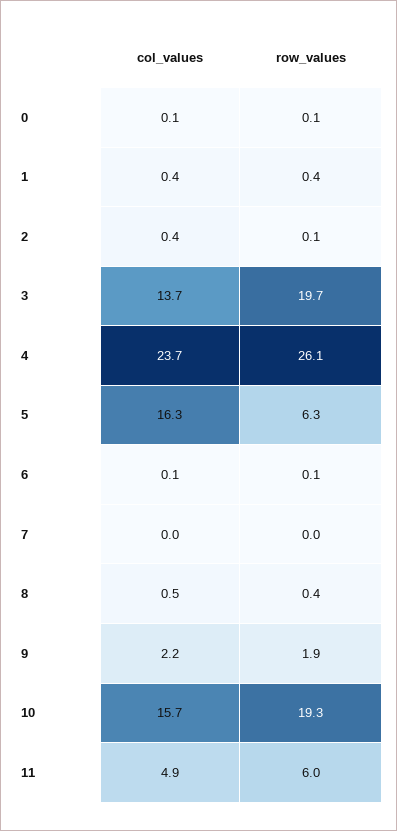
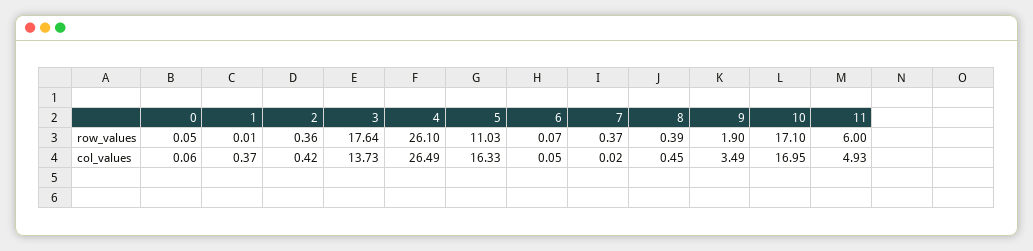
row_values, 1: 0.4 -> 0.01
row_values, 2: 0.1 -> 0.36
row_values, 3: 19.7 -> 17.64
col_values, 4: 23.7 -> 26.49
row_values, 5: 6.3 -> 11.03
row_values, 7: 0 -> 0.37
col_values, 9: 2.2 -> 3.49
col_values, 10: 15.7 -> 16.95
row_values, 10: 19.3 -> 17.1

